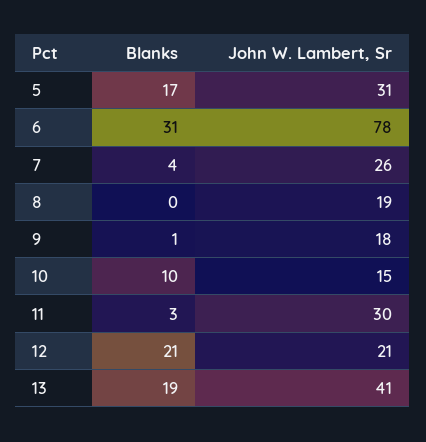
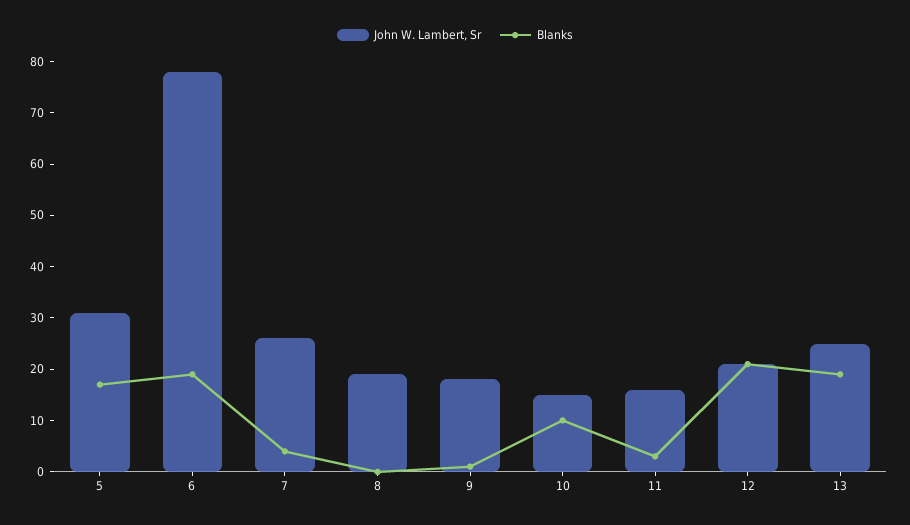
Blanks, 6: 31 -> 20
John W. Lambert, Sr, 11: 30 -> 15
John W. Lambert, Sr, 13: 41 -> 25

